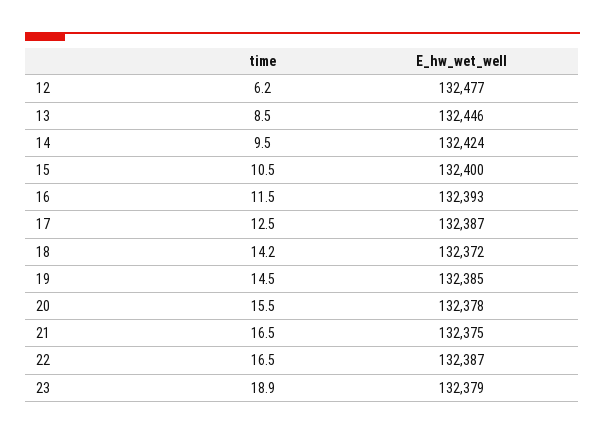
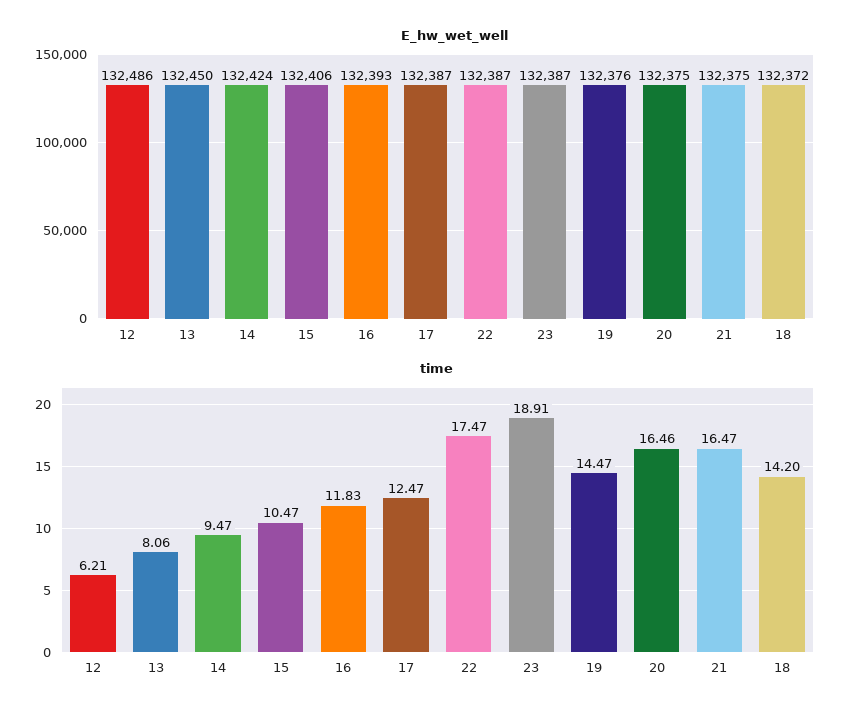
E_hw_wet_well, 12: 132477 -> 132486
time, 13: 8.5 -> 8.06
E_hw_wet_well, 13: 132446 -> 132450
E_hw_wet_well, 15: 132400 -> 132406
time, 16: 11.5 -> 11.83
E_hw_wet_well, 19: 132385 -> 132376
time, 20: 15.5 -> 16.46
E_hw_wet_well, 20: 132378 -> 132375
time, 22: 16.5 -> 17.47
E_hw_wet_well, 23: 132379 -> 132387

